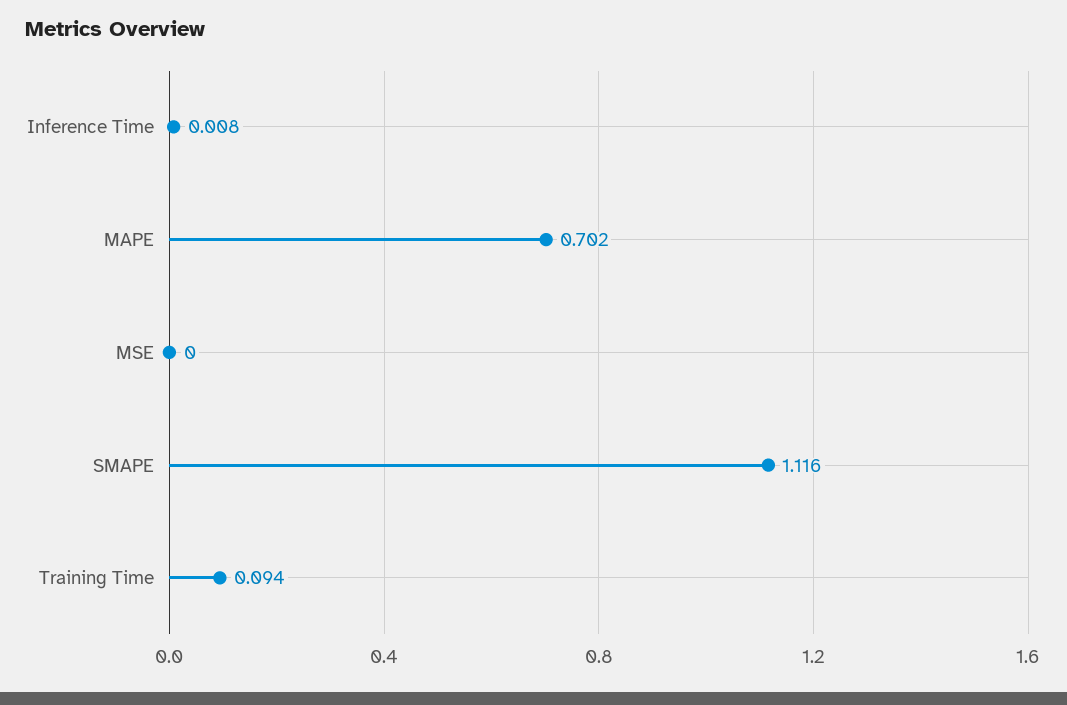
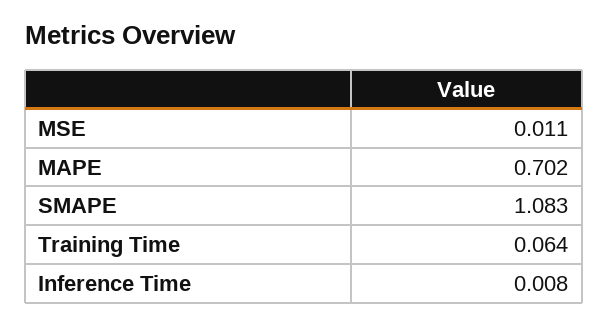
MSE: 0 -> 0.011
SMAPE: 1.116 -> 1.083
Training Time: 0.094 -> 0.064

